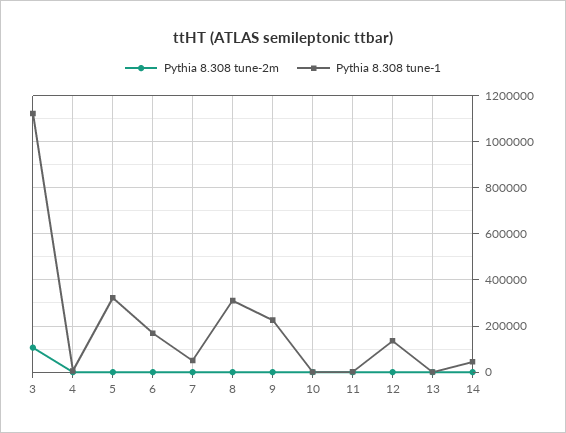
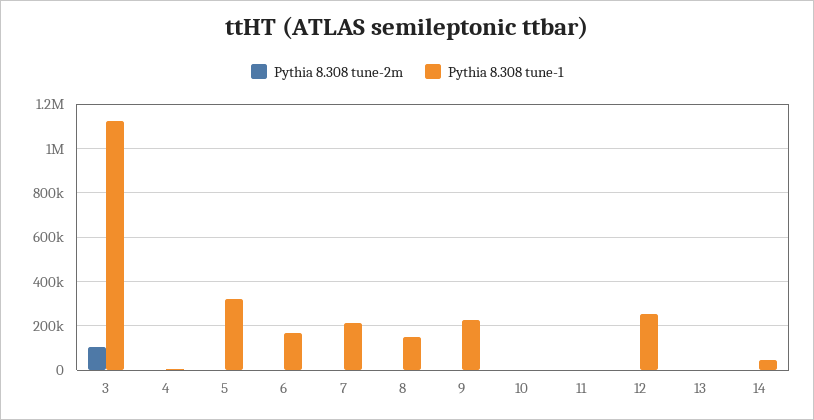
Pythia 8.308 tune-1, 7: 50000 -> 200000
Pythia 8.308 tune-1, 8: 300000 -> 150000
Pythia 8.308 tune-1, 12: 150000 -> 250000

